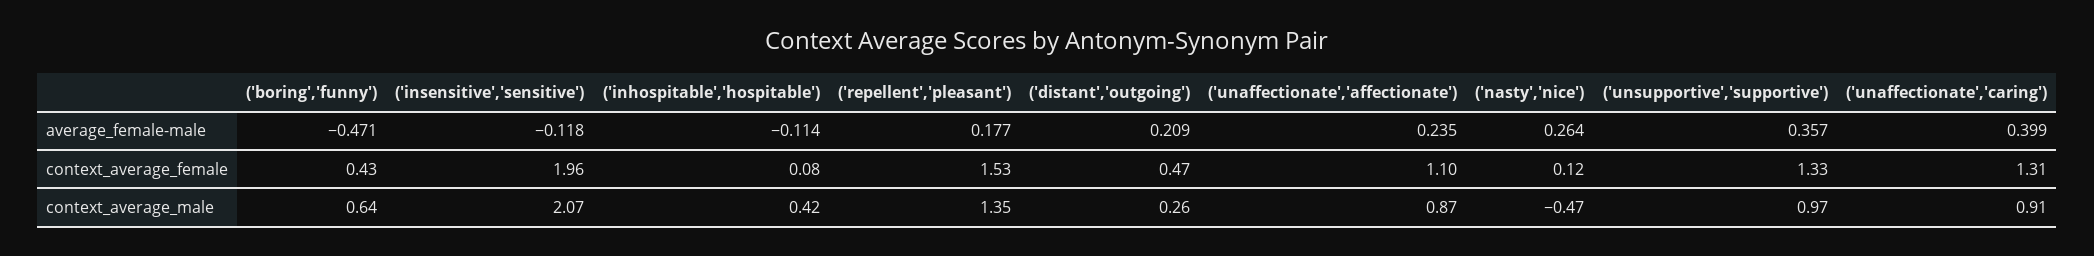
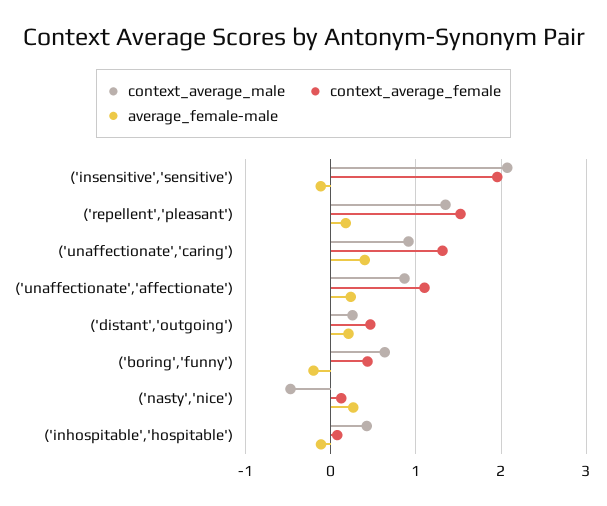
average_female-male, ('boring','funny'): -0.471 -> -0.2
average_female-male, ('unsupportive','supportive'): 0.357 -> none
context_average_female, ('unsupportive','supportive'): 1.33 -> none
context_average_male, ('unsupportive','supportive'): 0.97 -> none

